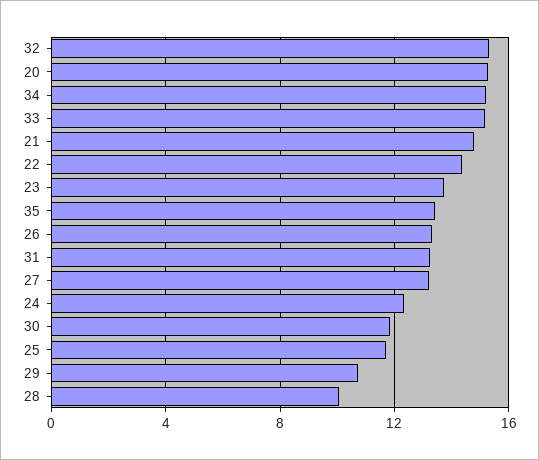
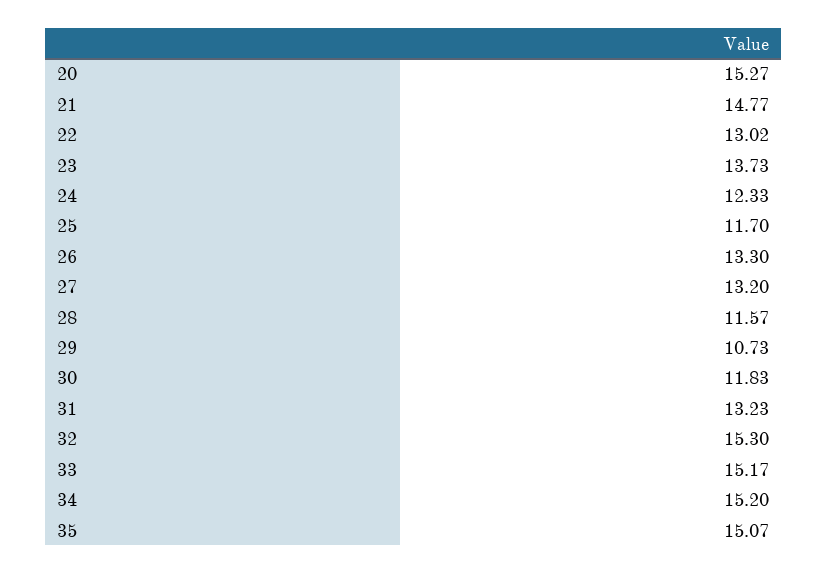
22: 14.5 -> 13.02
35: 13.5 -> 15.07
28: 10 -> 11.57

